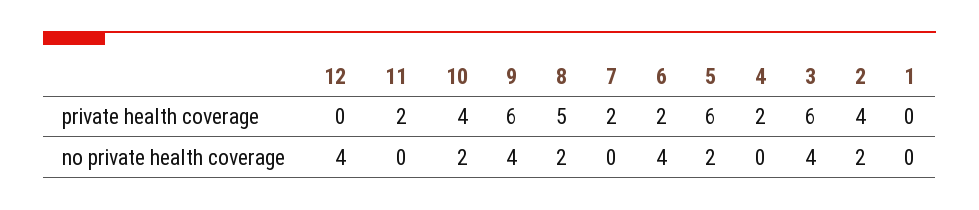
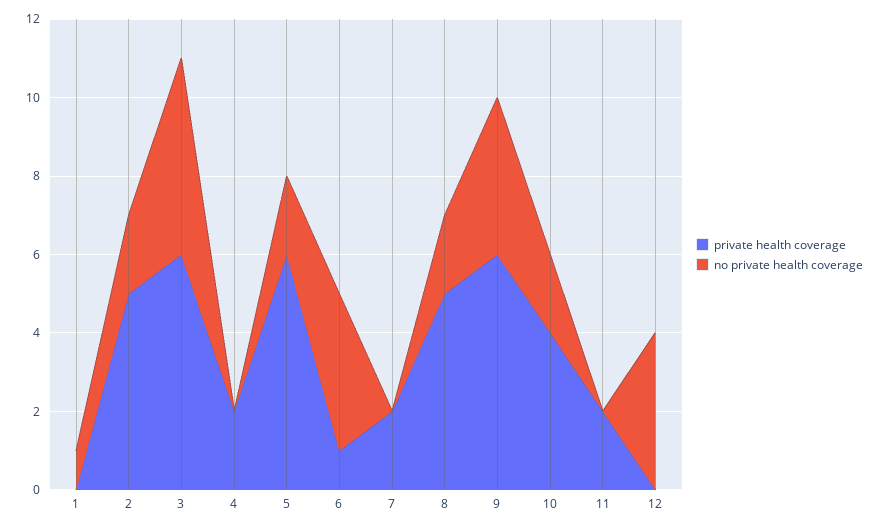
private health coverage, 6: 2 -> 1
private health coverage, 2: 4 -> 5
no private health coverage, 3: 4 -> 5
no private health coverage, 1: 0 -> 1

